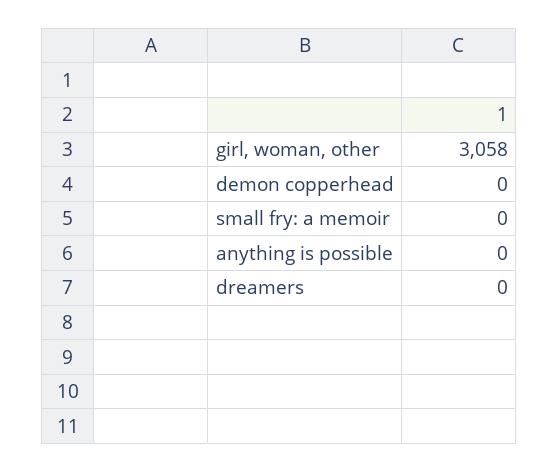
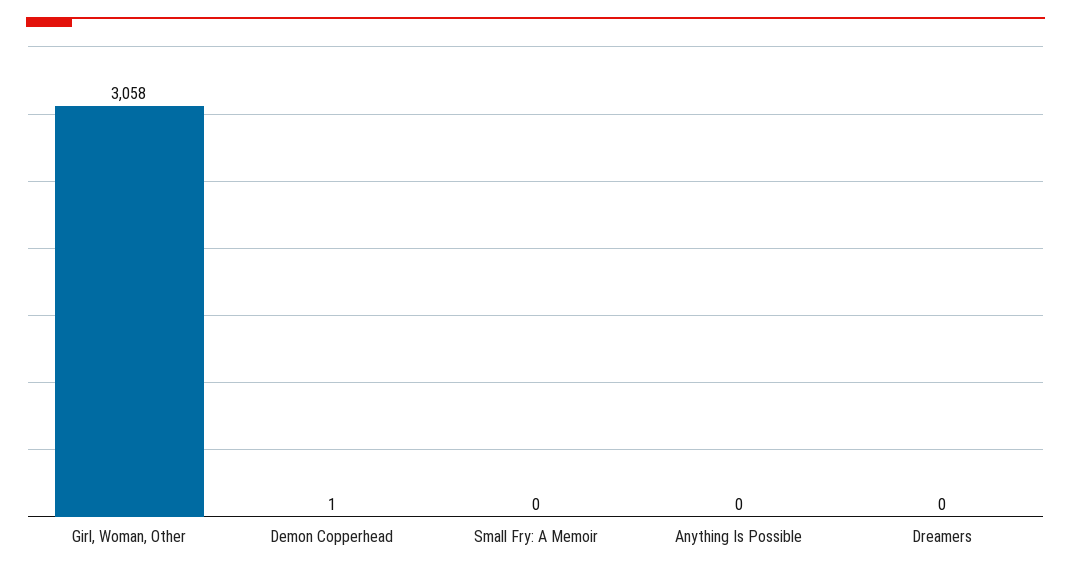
demon copperhead: 0 -> 1

